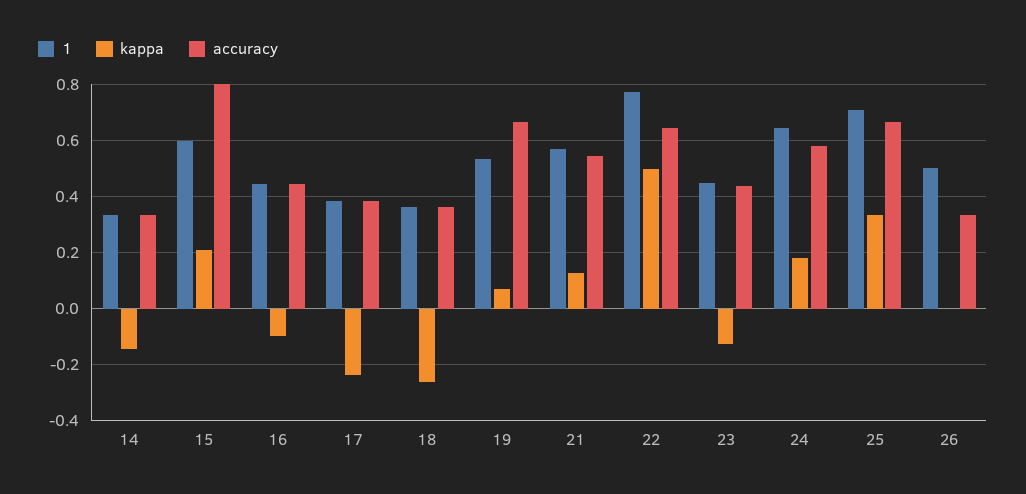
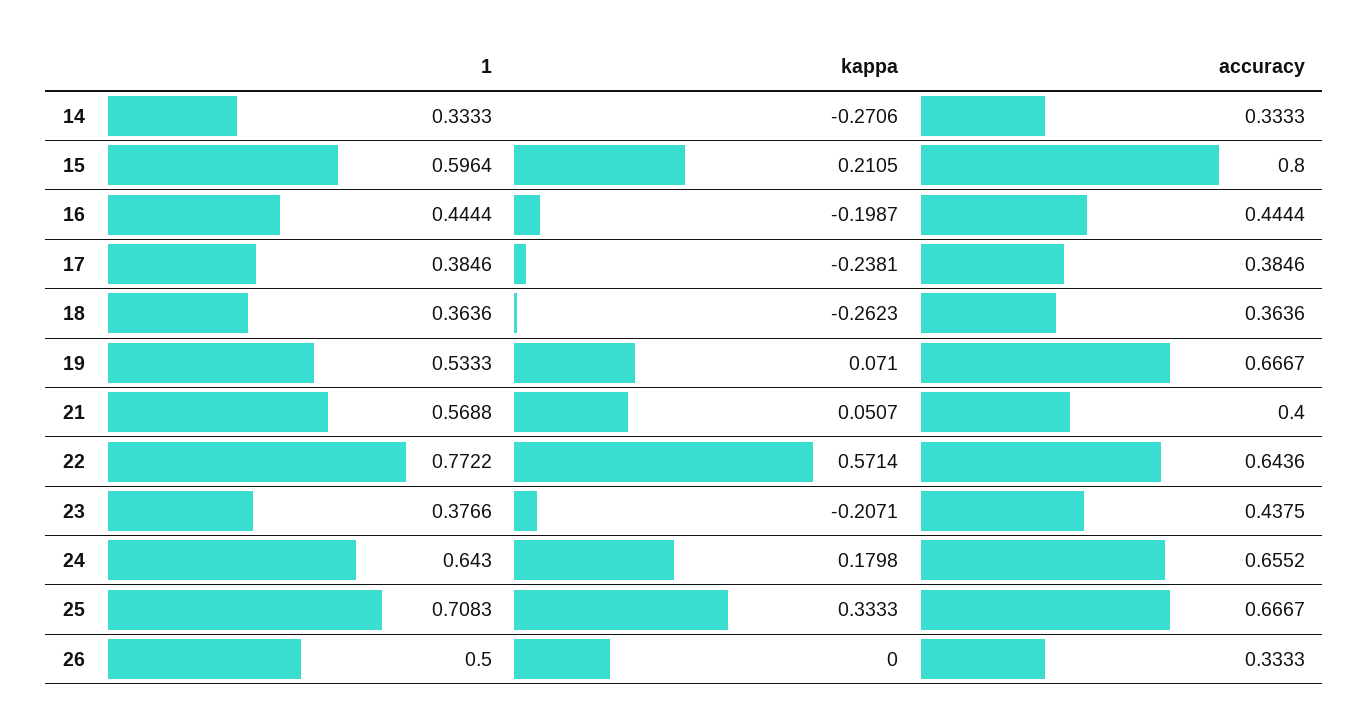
kappa, 14: -0.15 -> -0.2706
kappa, 16: -0.1 -> -0.1987
kappa, 21: 0.125 -> 0.0507
accuracy, 21: 0.55 -> 0.4
kappa, 22: 0.5 -> 0.5714
1, 23: 0.45 -> 0.3766
kappa, 23: -0.125 -> -0.2071
accuracy, 24: 0.575 -> 0.6552

